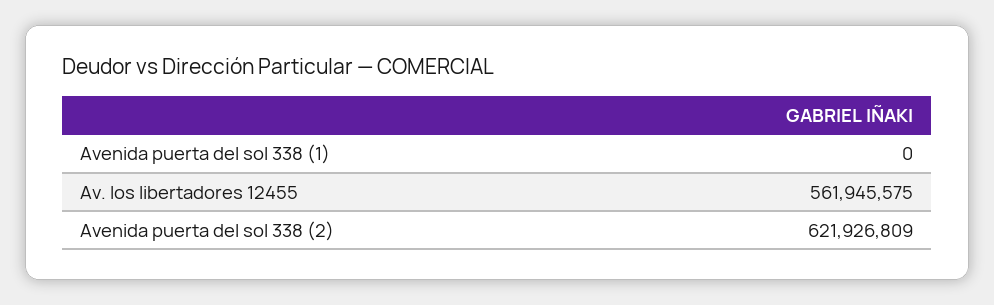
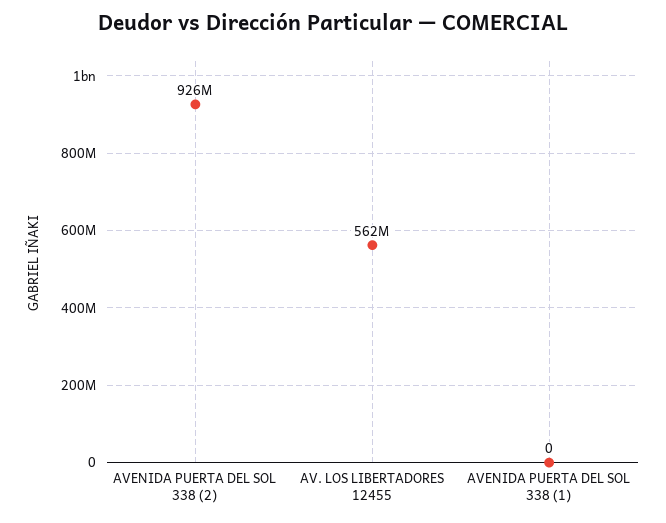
Avenida puerta del sol 338 (2): 621926809 -> 926000000

